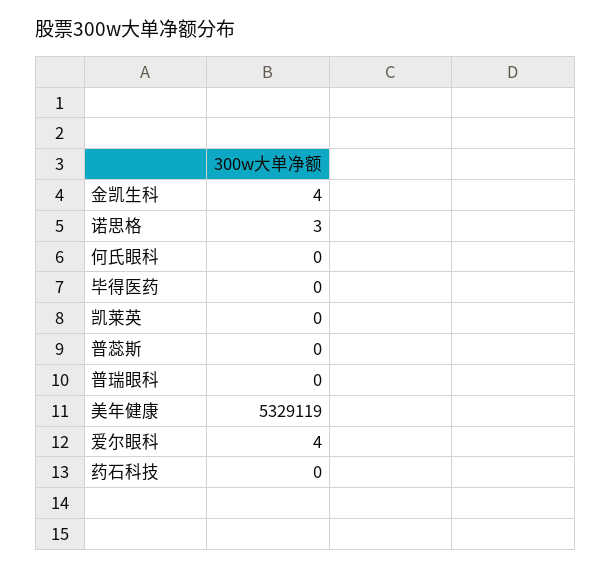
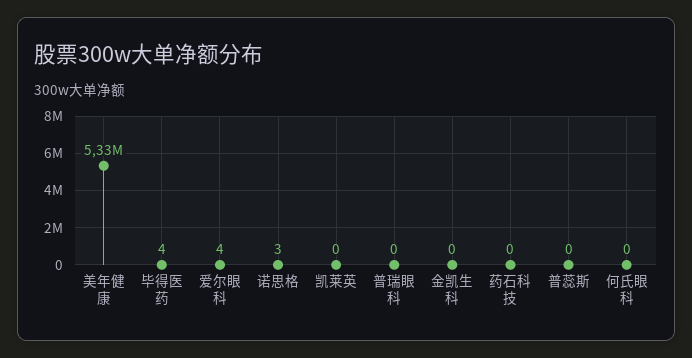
金凯生科: 4 -> 0
毕得医药: 0 -> 4

